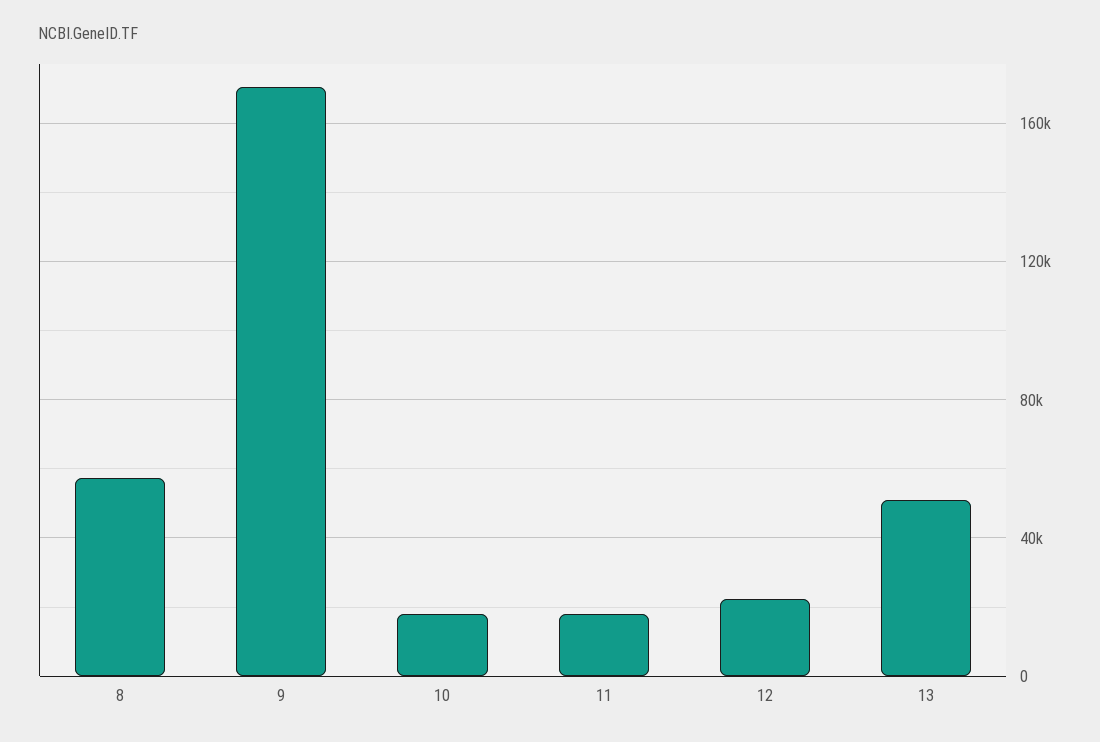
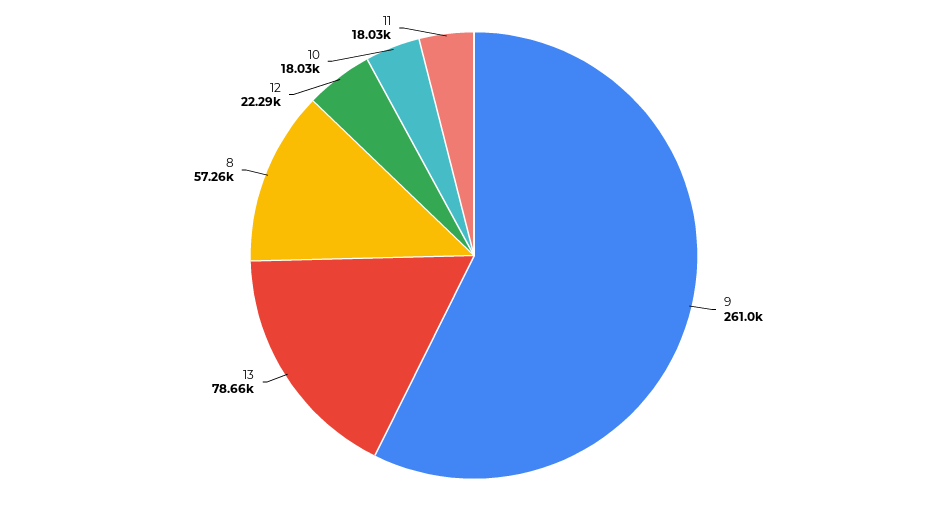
9: 170000 -> 261000
13: 50000 -> 78660

